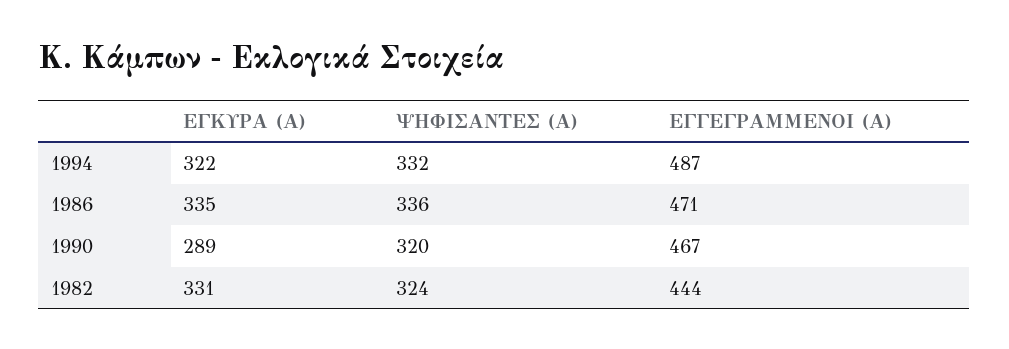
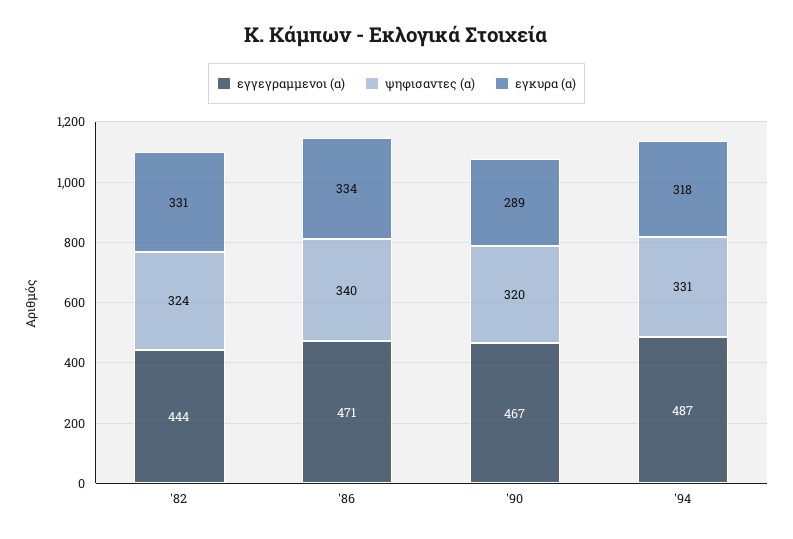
ΕΓΚΥΡΑ (Α), 1994: 322 -> 318
ΨΗΦΙΣΑΝΤΕΣ (Α), 1994: 332 -> 331
ΕΓΚΥΡΑ (Α), 1986: 335 -> 334
ΨΗΦΙΣΑΝΤΕΣ (Α), 1986: 336 -> 340

